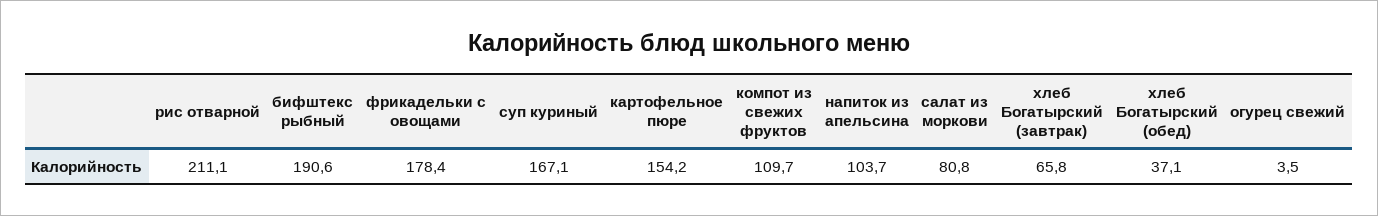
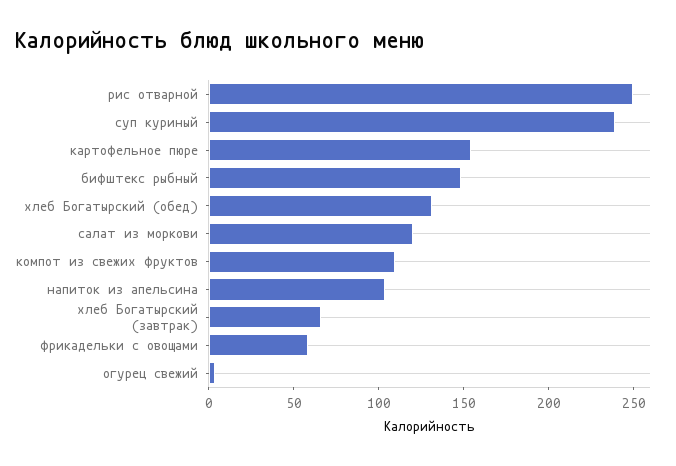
рис отварной: 211.1 -> 250
бифштекс рыбный: 190.6 -> 150
фрикадельки с овощами: 178.4 -> 60
суп куриный: 167.1 -> 240
салат из моркови: 80.8 -> 120
хлеб Богатырский (обед): 37.1 -> 130

